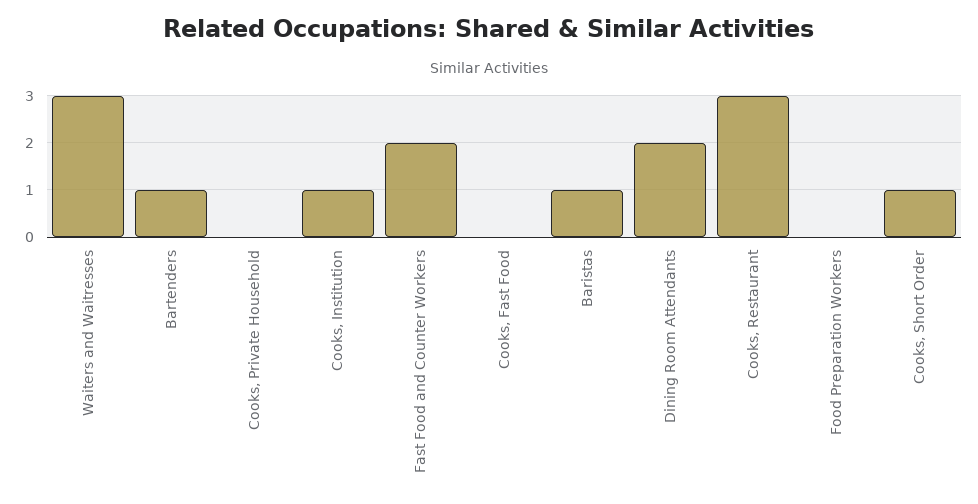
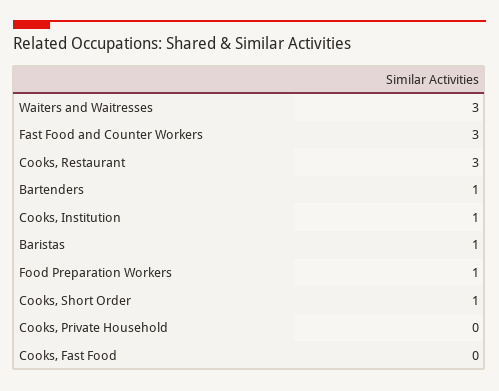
Fast Food and Counter Workers: 2 -> 3
Dining Room Attendants: 2 -> none
Food Preparation Workers: 0 -> 1

